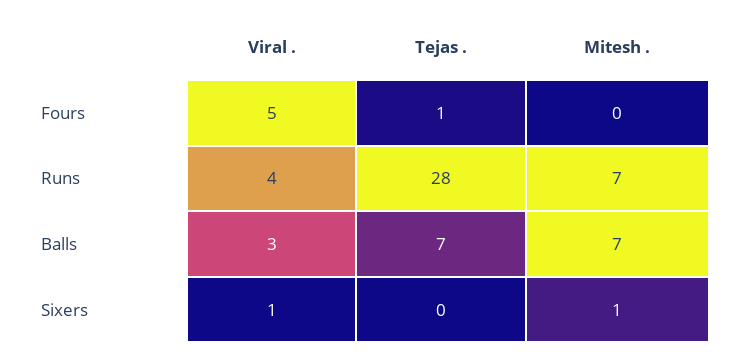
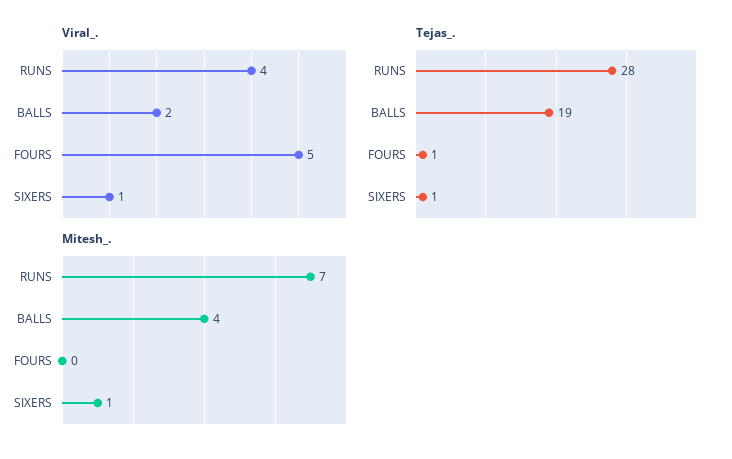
Viral ., Balls: 3 -> 2
Tejas ., Balls: 7 -> 19
Mitesh ., Balls: 7 -> 4
Tejas ., Sixers: 0 -> 1

